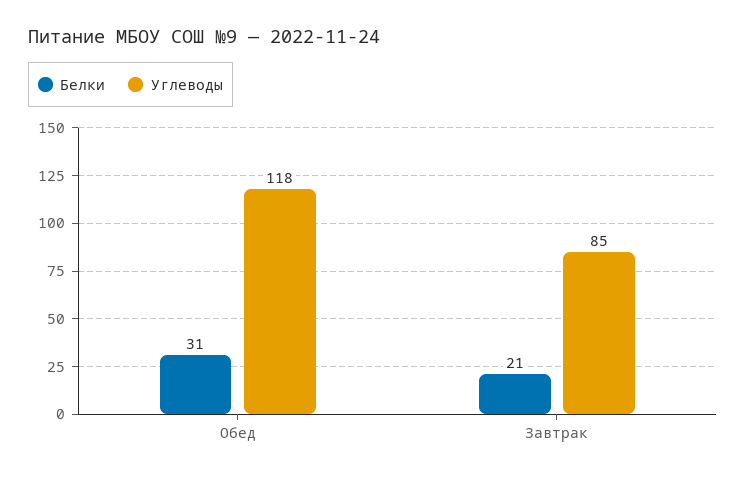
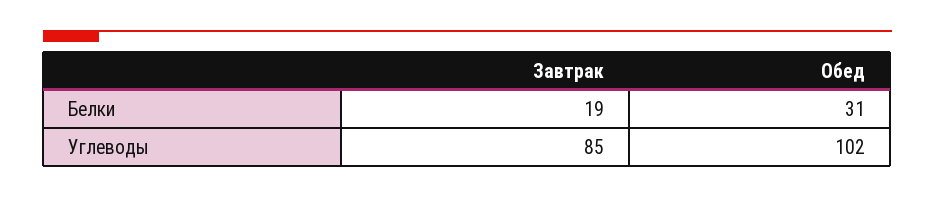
Углеводы, Обед: 118 -> 102
Белки, Завтрак: 21 -> 19

